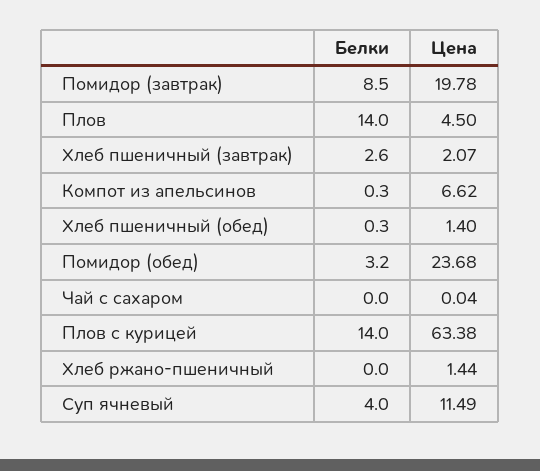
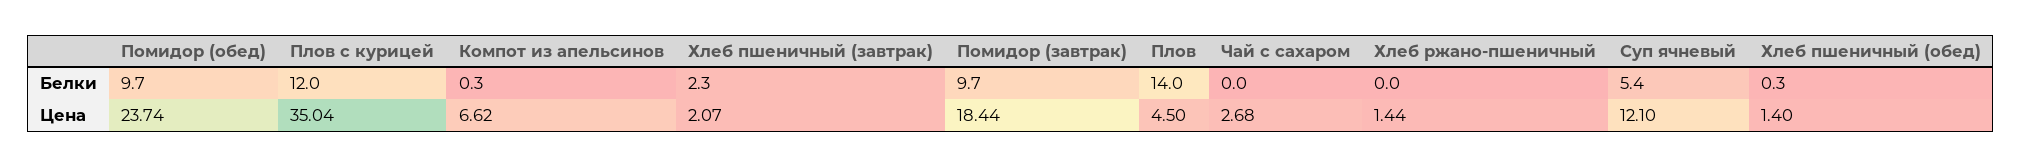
Белки, Помидор (завтрак): 8.5 -> 9.7
Цена, Помидор (завтрак): 19.78 -> 18.44
Белки, Хлеб пшеничный (завтрак): 2.6 -> 2.3
Белки, Помидор (обед): 3.2 -> 9.7
Цена, Помидор (обед): 23.68 -> 23.74
Цена, Чай с сахаром: 0.04 -> 2.68
Белки, Плов с курицей: 14 -> 12
Цена, Плов с курицей: 63.38 -> 35.04
Белки, Суп ячневый: 4 -> 5.4
Цена, Суп ячневый: 11.49 -> 12.1

